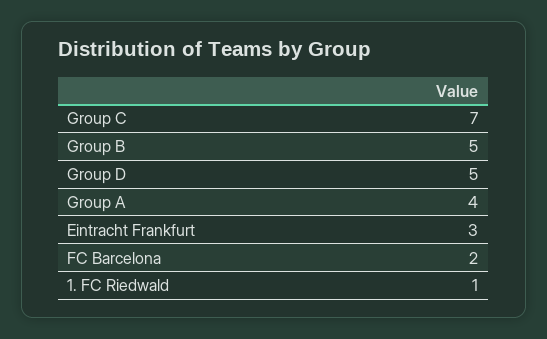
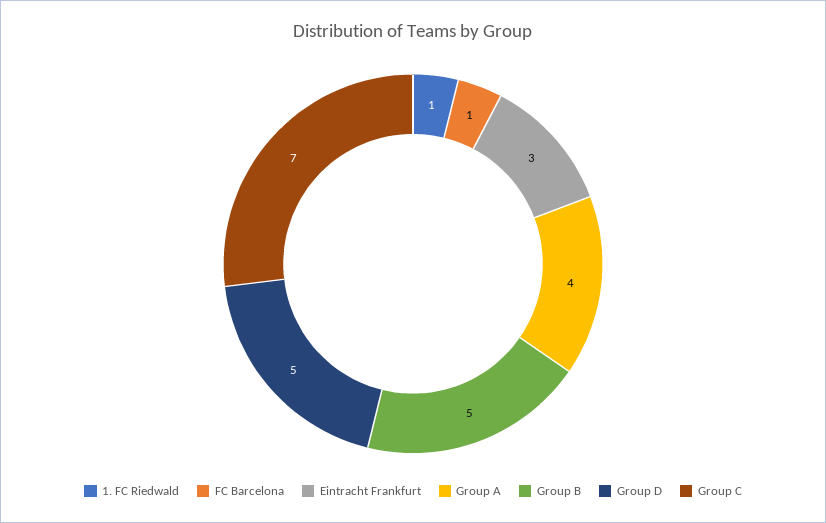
FC Barcelona: 2 -> 1

